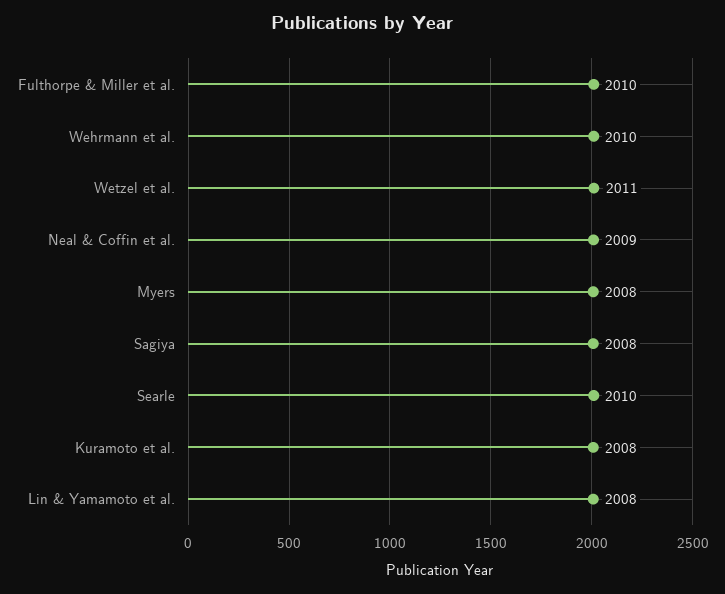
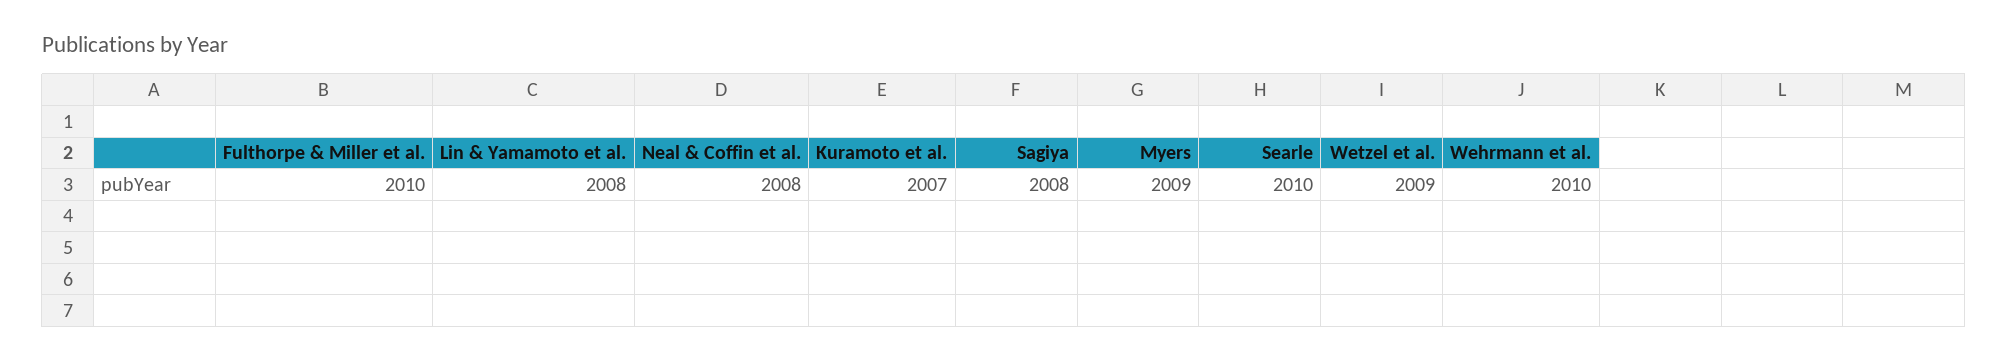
Wetzel et al.: 2011 -> 2009
Neal & Coffin et al.: 2009 -> 2008
Myers: 2008 -> 2009
Kuramoto et al.: 2008 -> 2007

